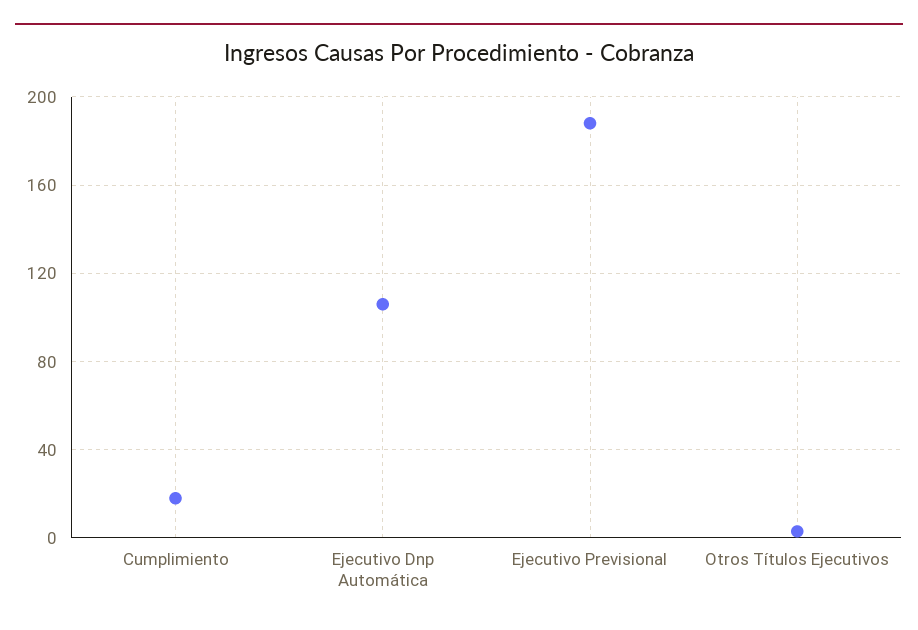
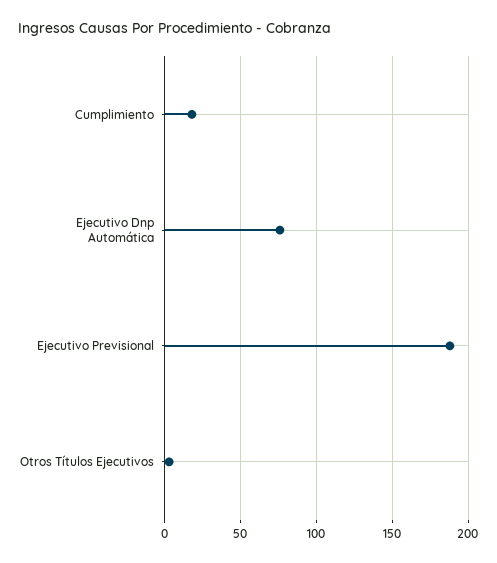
Ejecutivo Dnp Automática: 105 -> 75

